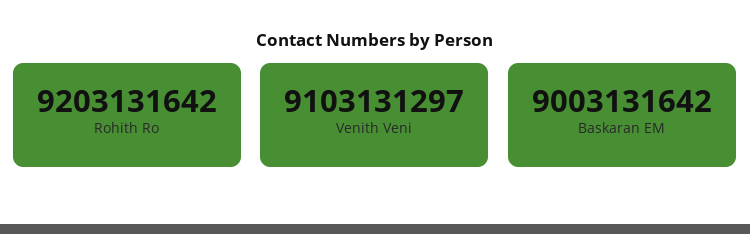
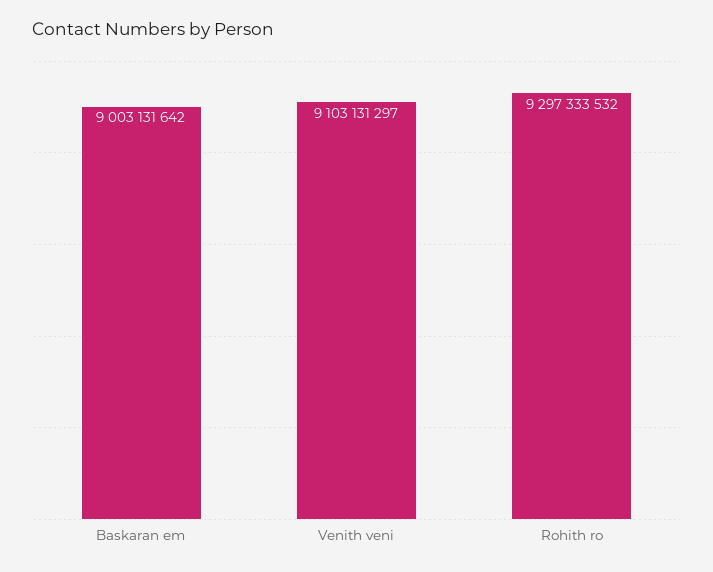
Rohith Ro: 9203131642 -> 9297333532

